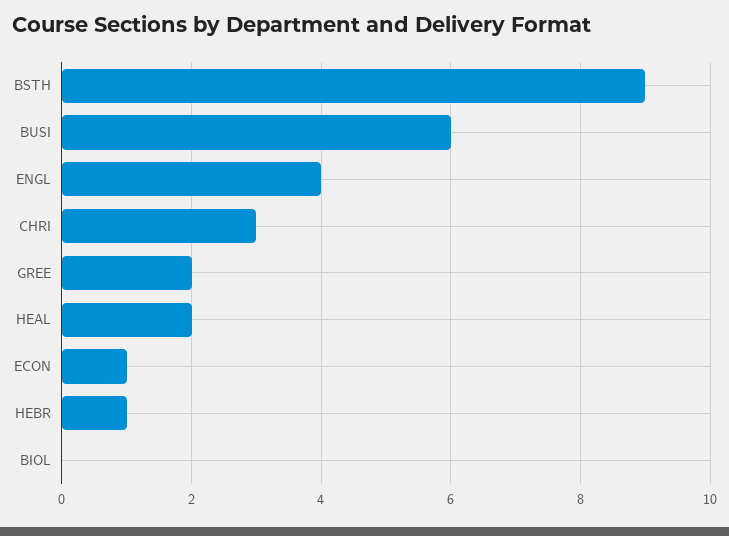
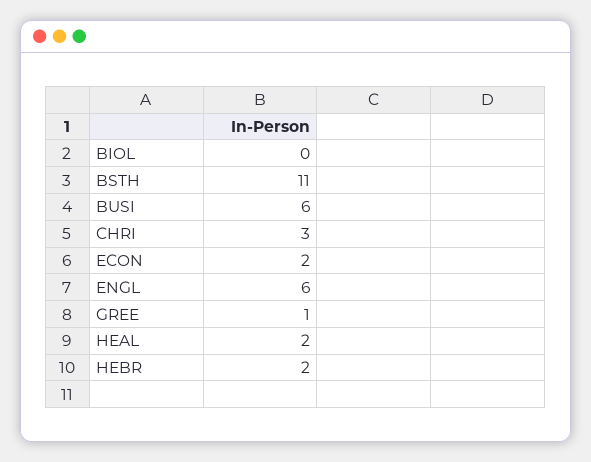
BSTH: 9 -> 11
ENGL: 4 -> 6
GREE: 2 -> 1
ECON: 1 -> 2
HEBR: 1 -> 2

